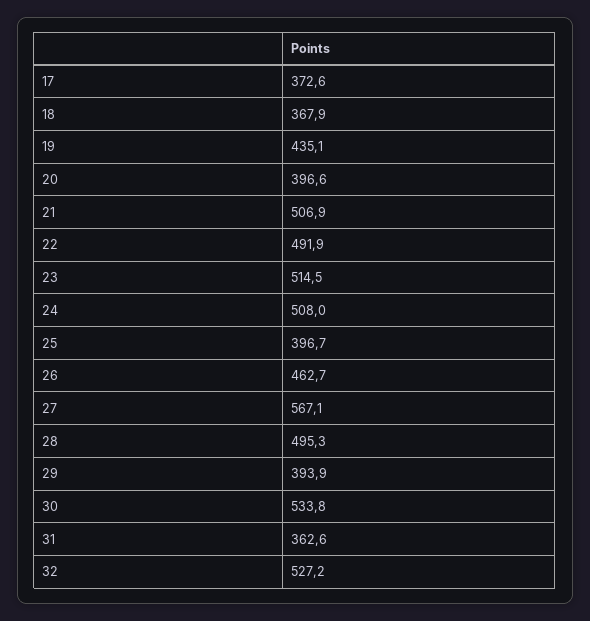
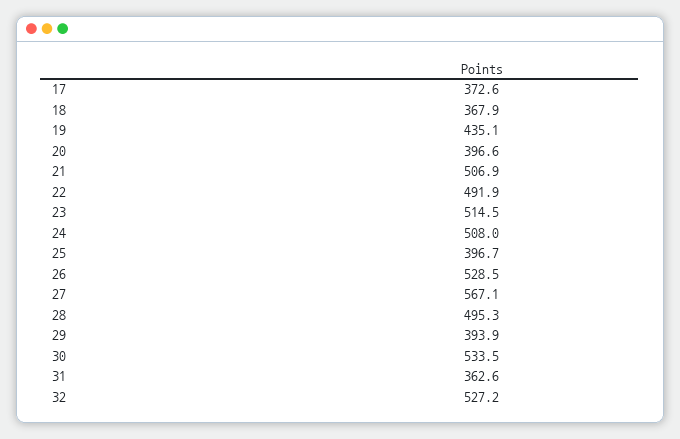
26: 462.7 -> 528.5
30: 533.8 -> 533.5

